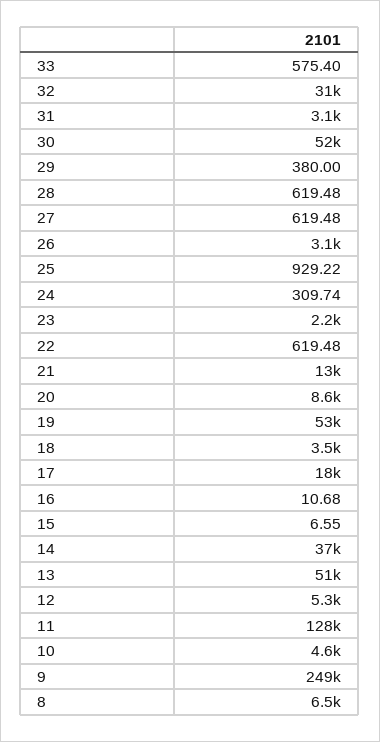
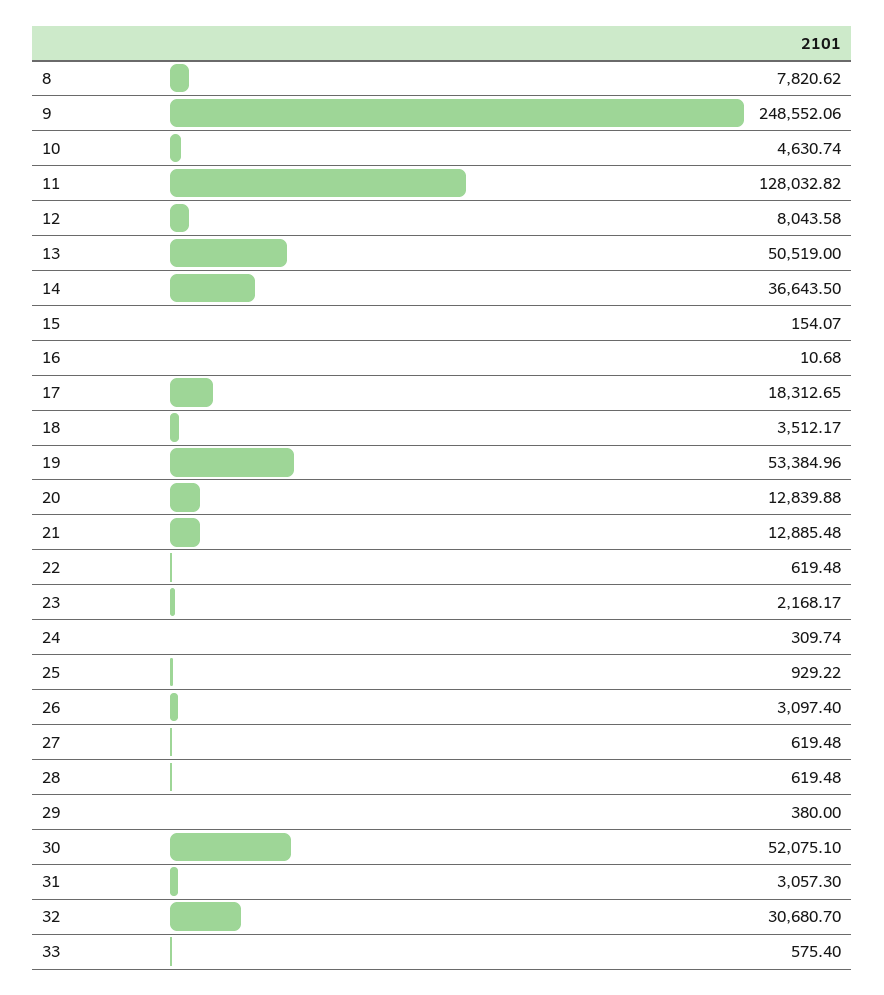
20: 8600 -> 12839.88
15: 6.55 -> 154.07
12: 5300 -> 8043.58
8: 6500 -> 7820.62

